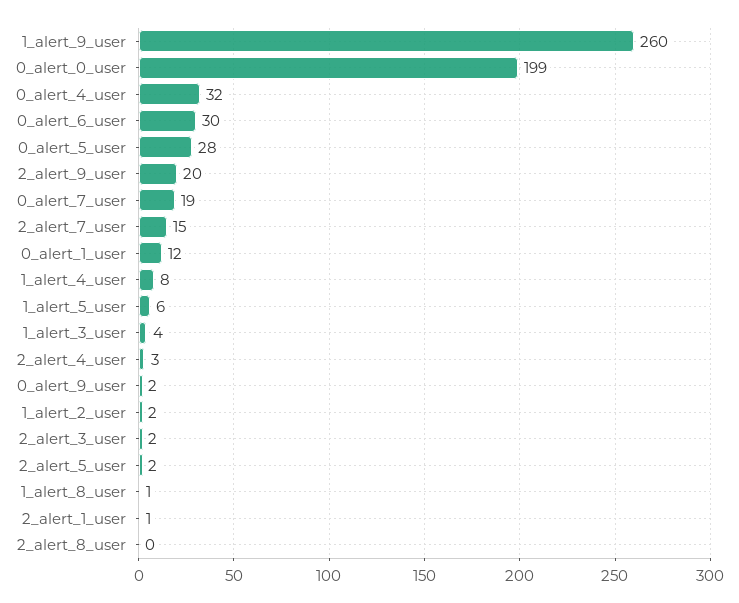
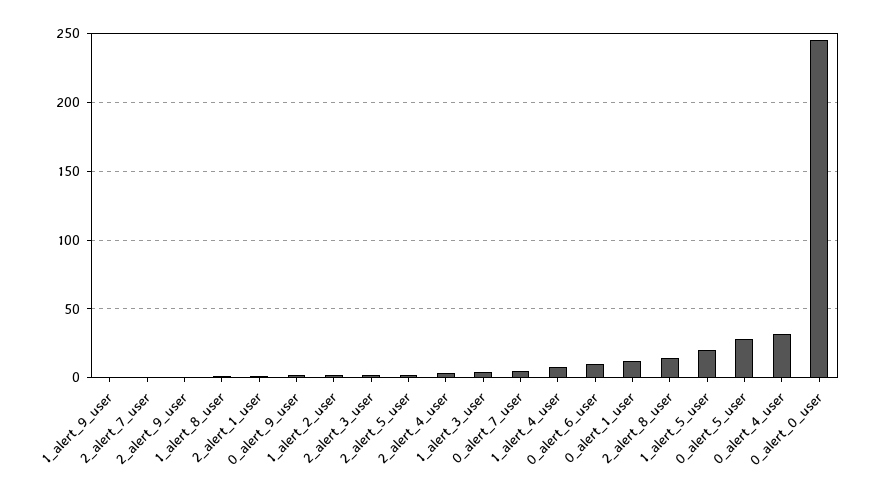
1_alert_9_user: 260 -> 0
0_alert_0_user: 199 -> 245
0_alert_6_user: 30 -> 10
2_alert_9_user: 20 -> 0
0_alert_7_user: 19 -> 5
2_alert_7_user: 15 -> 0
1_alert_5_user: 6 -> 20
2_alert_8_user: 0 -> 15

